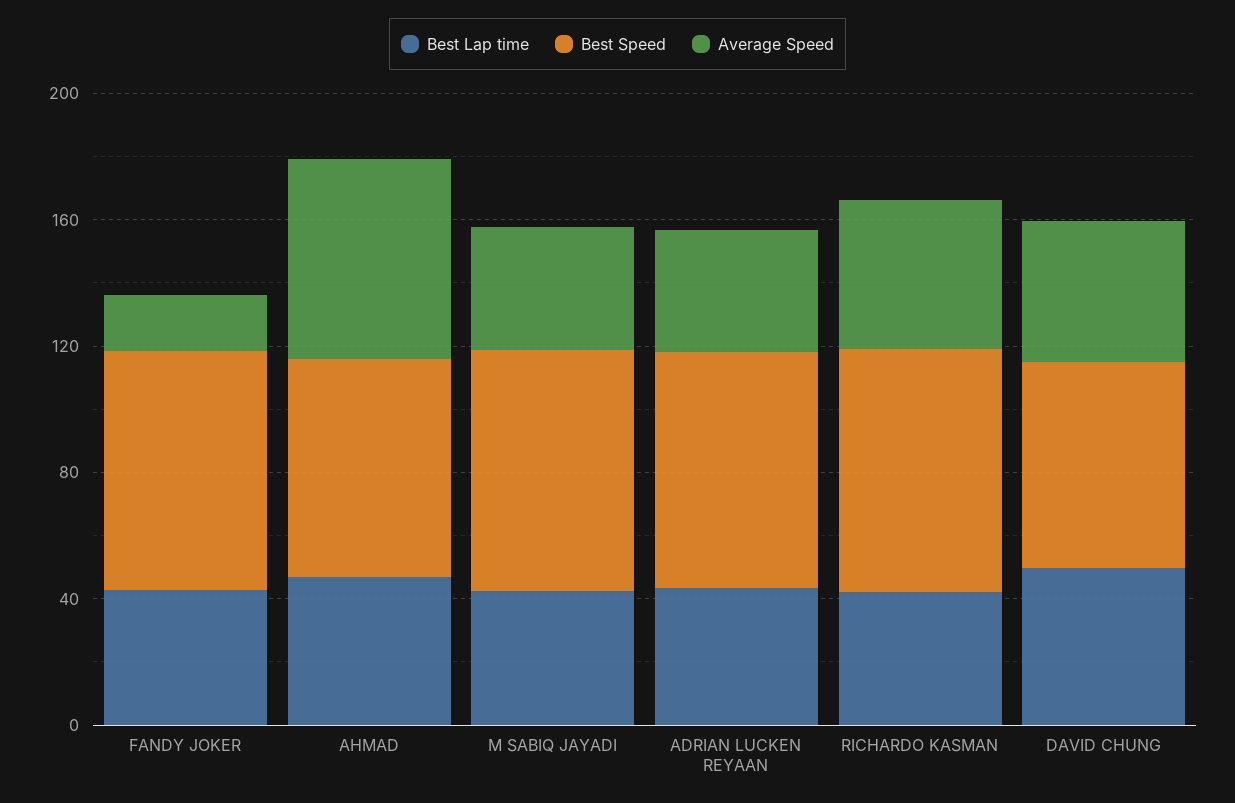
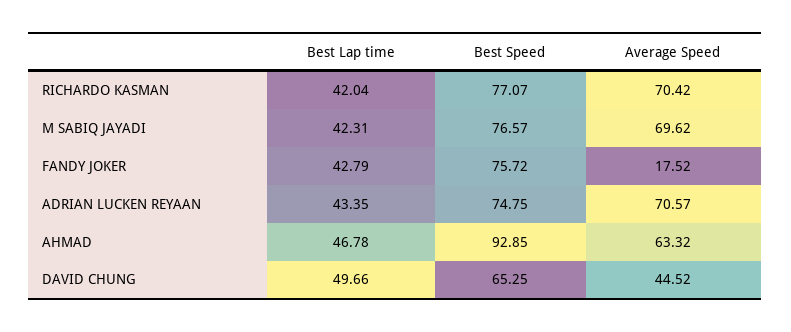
Best Speed, AHMAD: 70 -> 92.85
Average Speed, M SABIQ JAYADI: 40 -> 69.62
Average Speed, ADRIAN LUCKEN REYAAN: 40 -> 70.57
Average Speed, RICHARDO KASMAN: 50 -> 70.42

